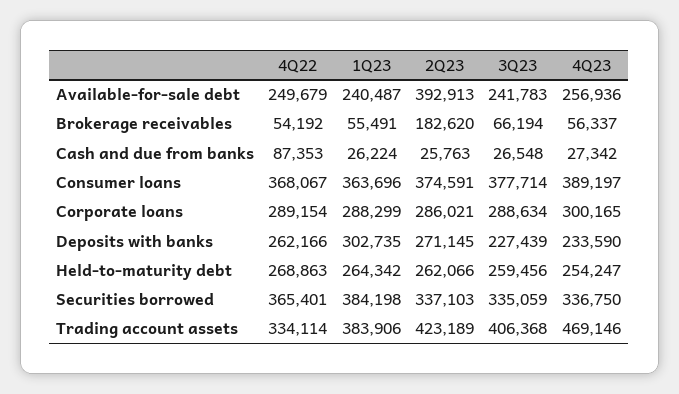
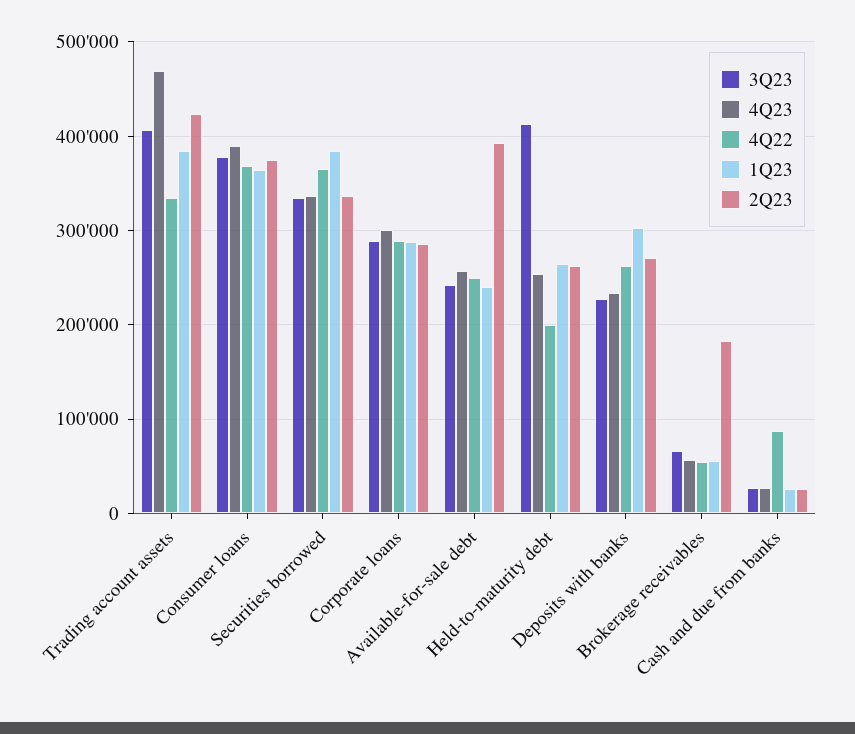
4Q22, Held-to-maturity debt: 268863 -> 200000
3Q23, Held-to-maturity debt: 259456 -> 410000

